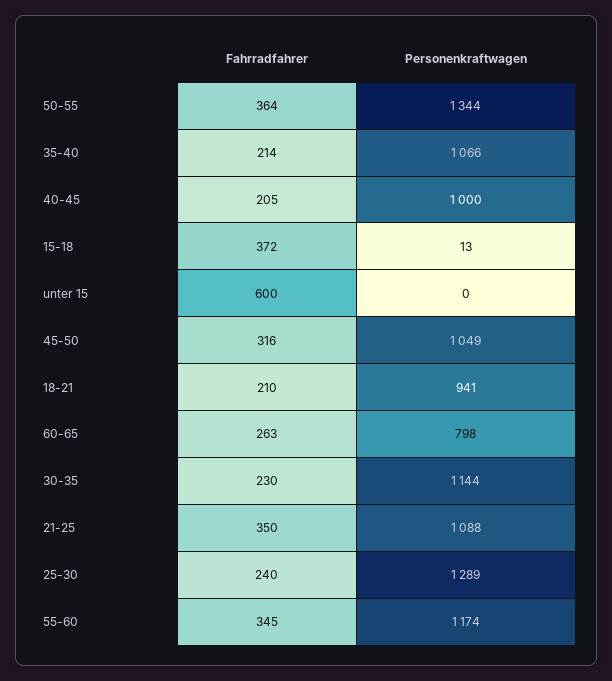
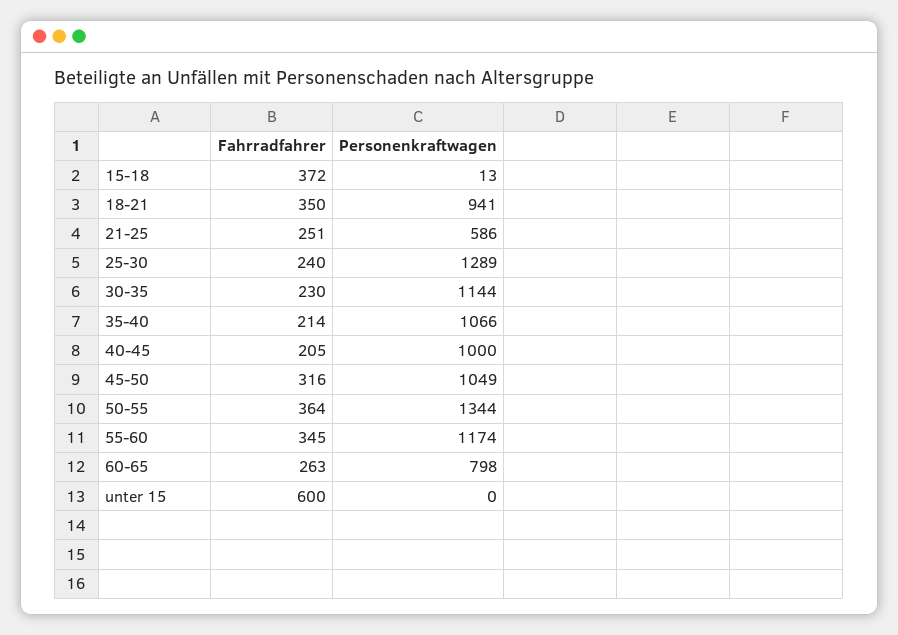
Fahrradfahrer, 18-21: 210 -> 350
Fahrradfahrer, 21-25: 350 -> 251
Personenkraftwagen, 21-25: 1088 -> 586

